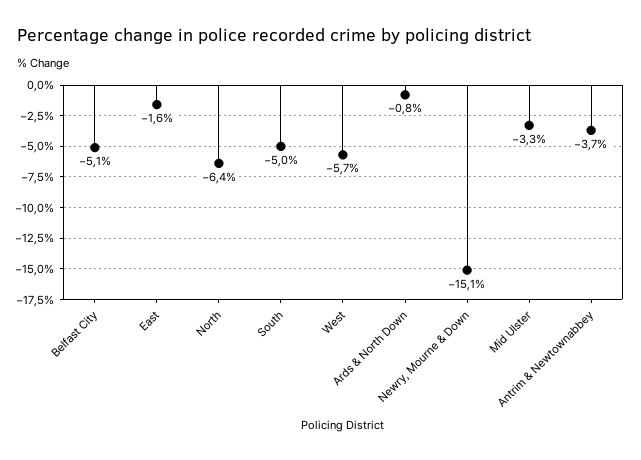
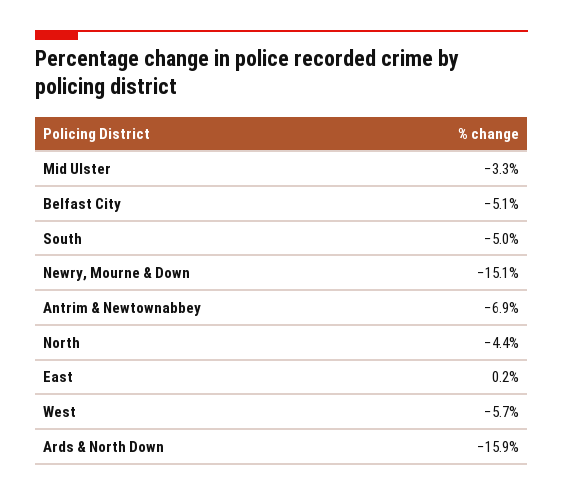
East: -1.6 -> 0.2
North: -6.4 -> -4.4
Ards & North Down: -0.8 -> -15.9
Antrim & Newtownabbey: -3.7 -> -6.9

